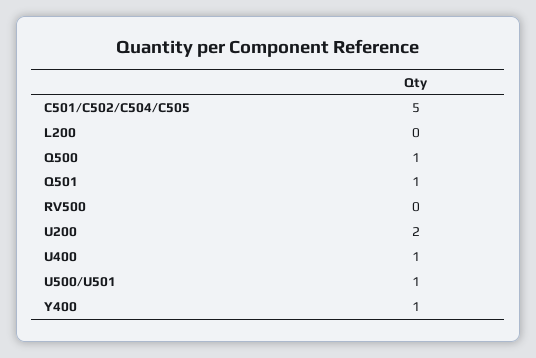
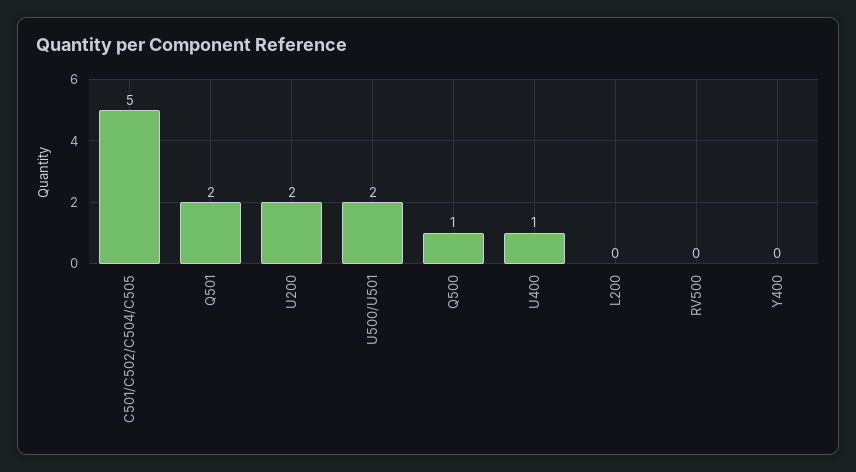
Q501: 1 -> 2
U500/U501: 1 -> 2
Y400: 1 -> 0

